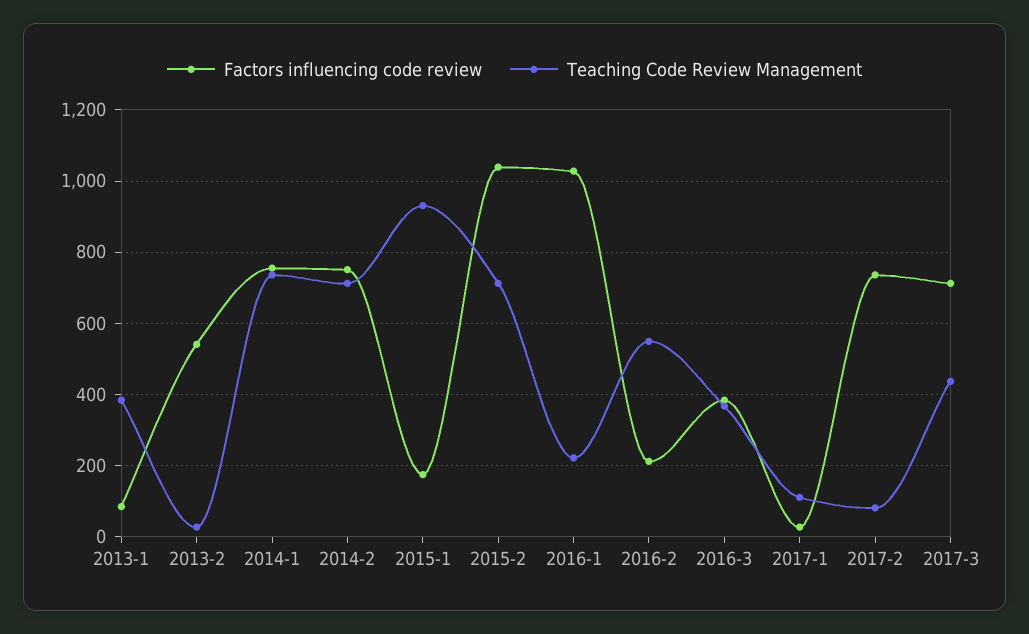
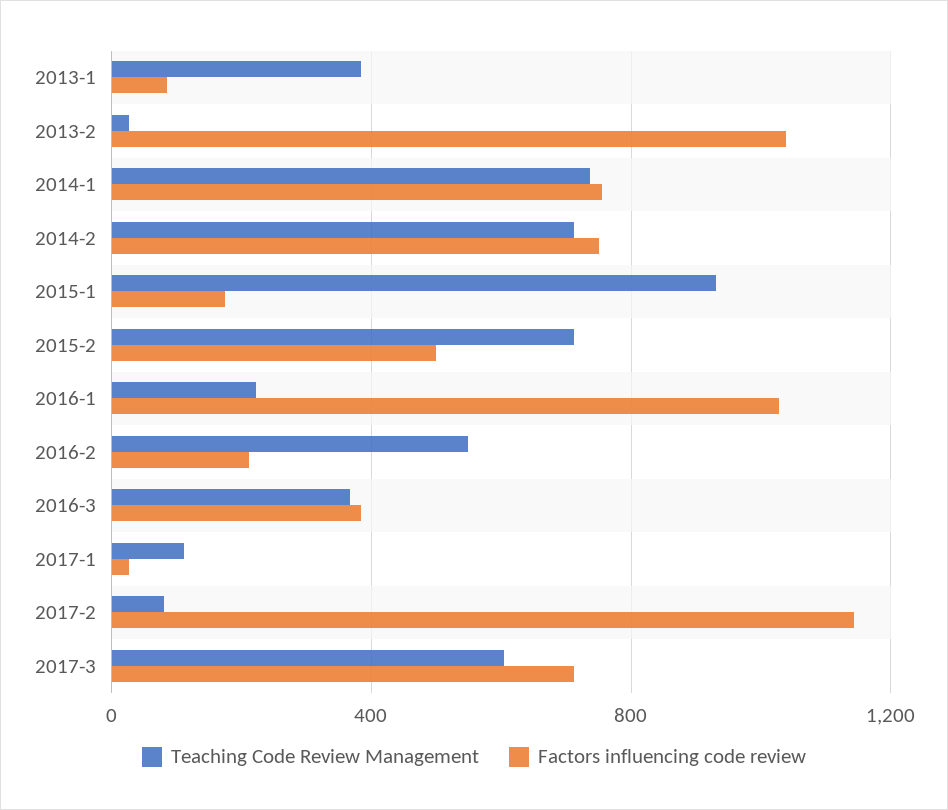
Factors influencing code review, 2013-2: 540 -> 1050
Factors influencing code review, 2015-2: 1040 -> 500
Factors influencing code review, 2017-2: 740 -> 1150
Teaching Code Review Management, 2017-3: 440 -> 600

